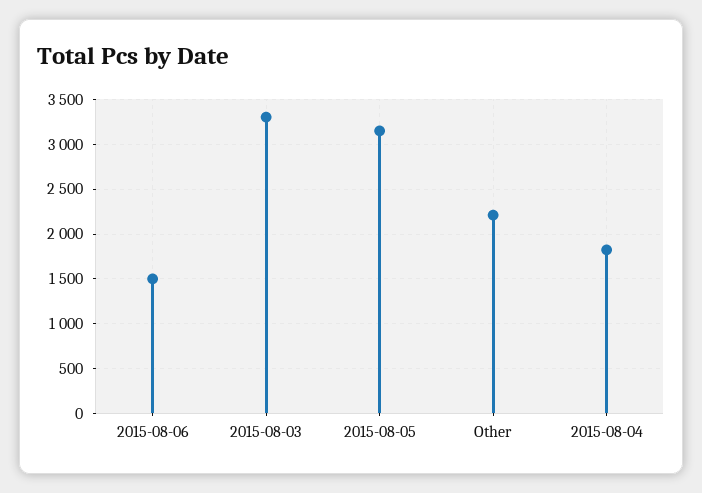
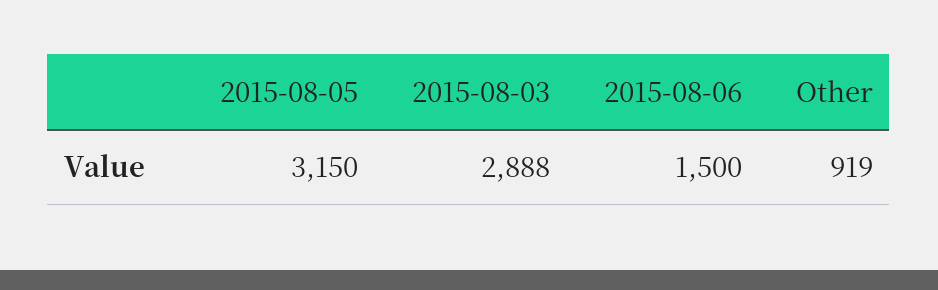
2015-08-03: 3300 -> 2888
Other: 2200 -> 919
2015-08-04: 1800 -> none

